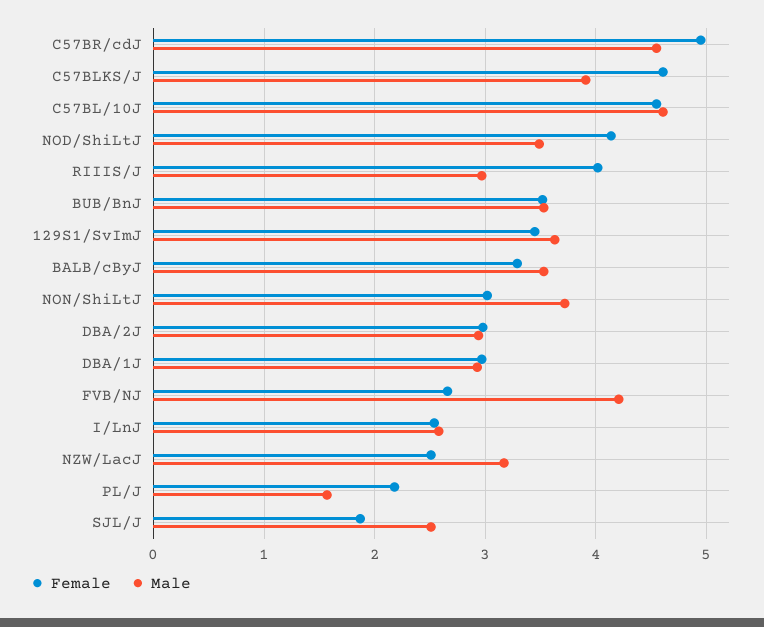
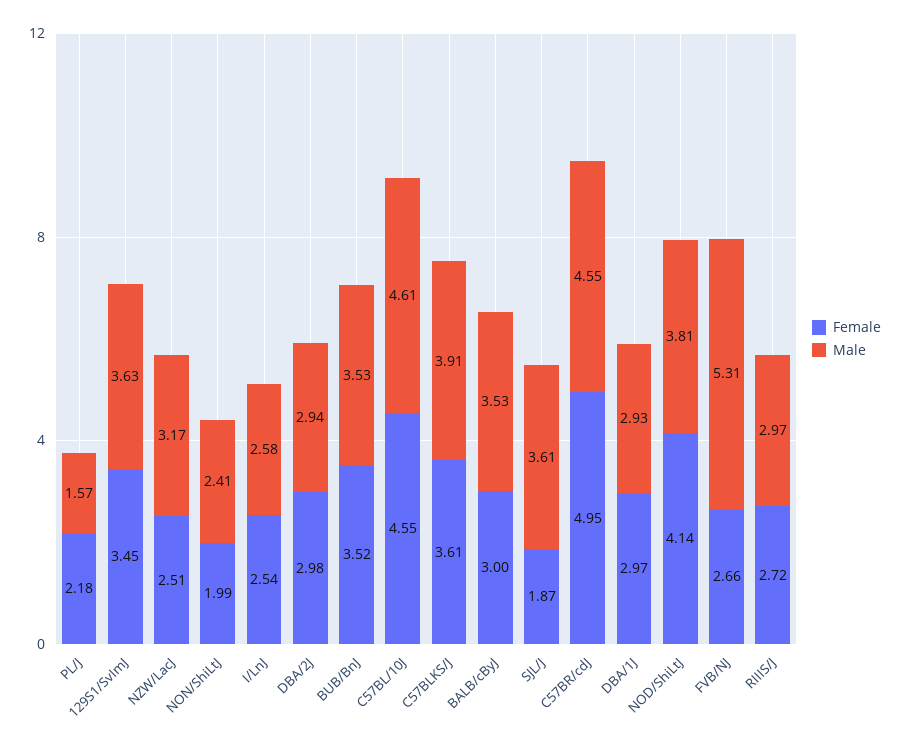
Female, C57BLKS/J: 4.6 -> 3.61
Male, NOD/ShiLtJ: 3.5 -> 3.81
Female, RIIIS/J: 4 -> 2.72
Female, BALB/cByJ: 3.3 -> 3
Female, NON/ShiLtJ: 3 -> 1.99
Male, NON/ShiLtJ: 3.7 -> 2.41
Male, FVB/NJ: 4.2 -> 5.31
Male, SJL/J: 2.5 -> 3.61

